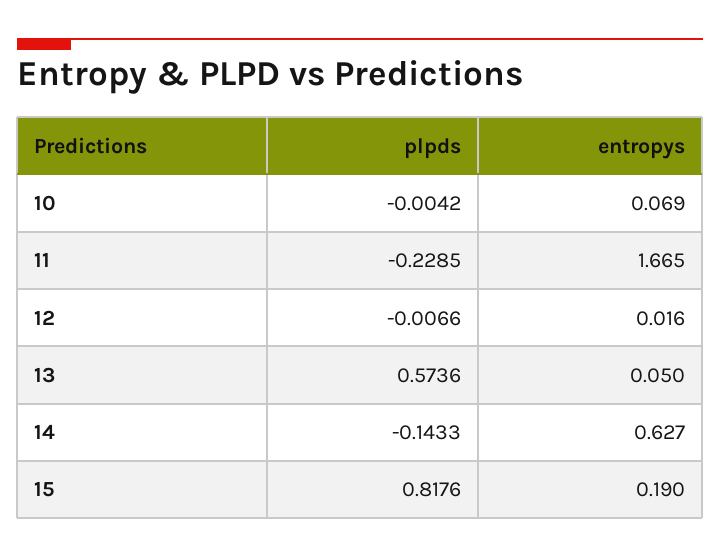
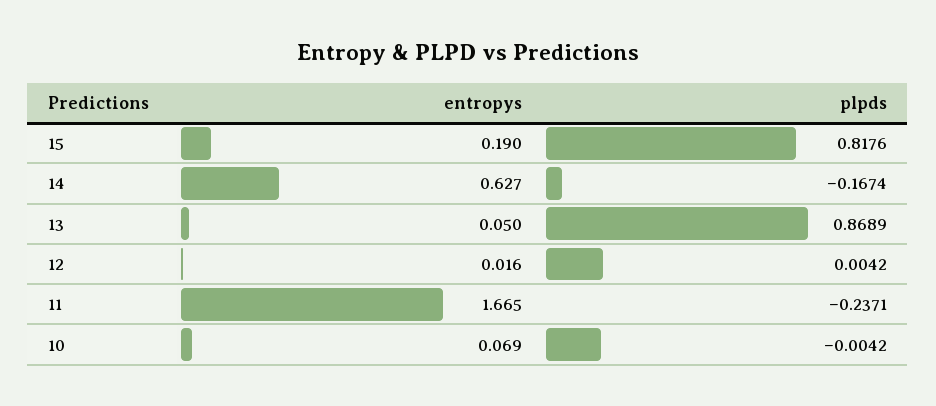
plpds, 11: -0.2285 -> -0.2371
plpds, 12: -0.0066 -> 0.0042
plpds, 13: 0.5736 -> 0.8689
plpds, 14: -0.1433 -> -0.1674

